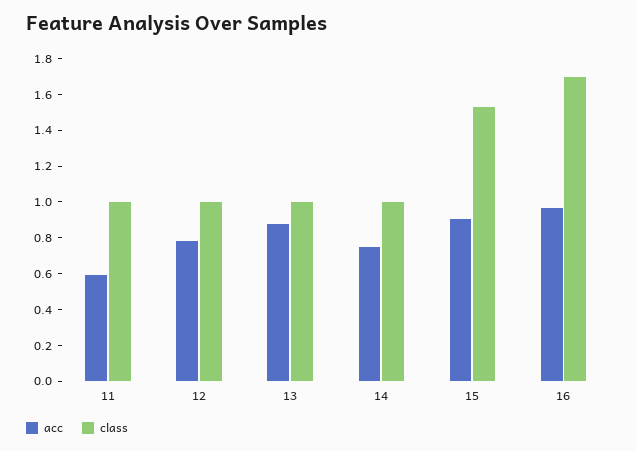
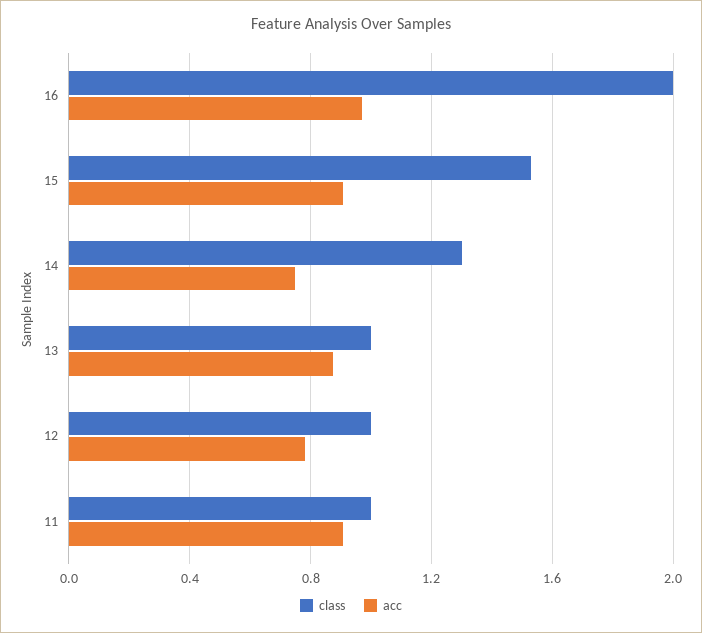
acc, 11: 0.6 -> 0.9
class, 14: 1 -> 1.3
class, 16: 1.7 -> 2

